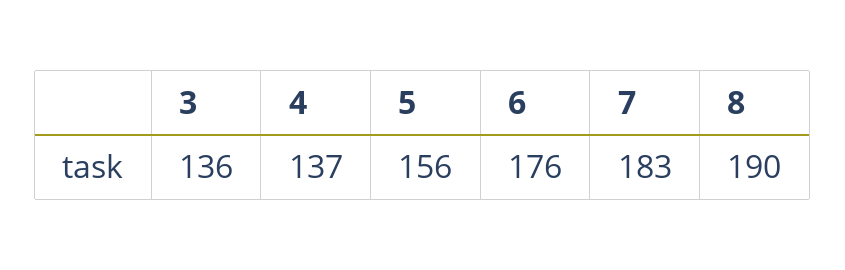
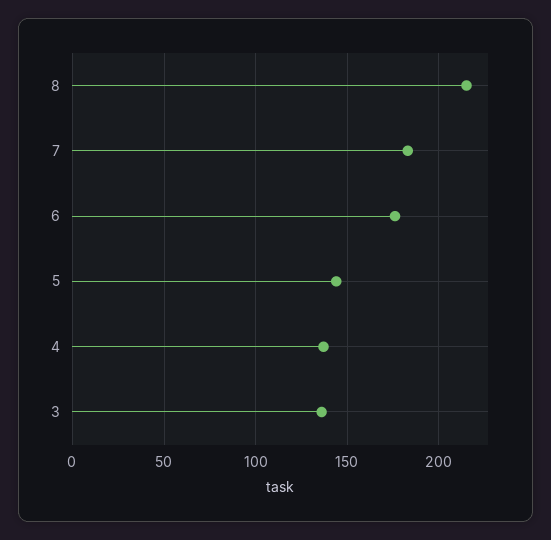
5: 156 -> 145
8: 190 -> 215

